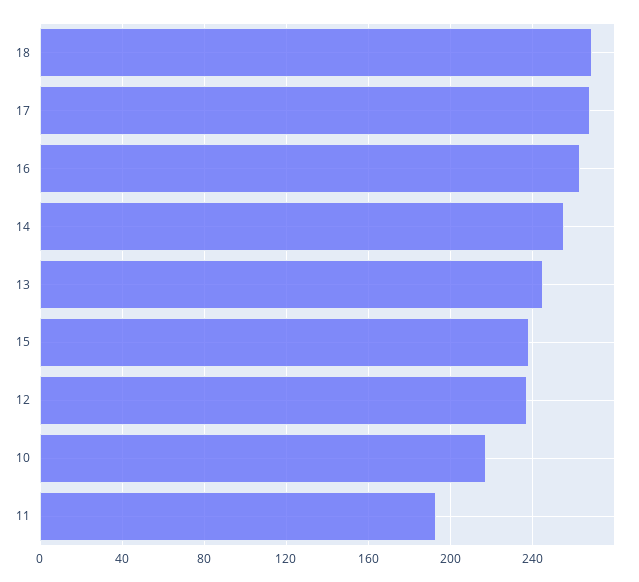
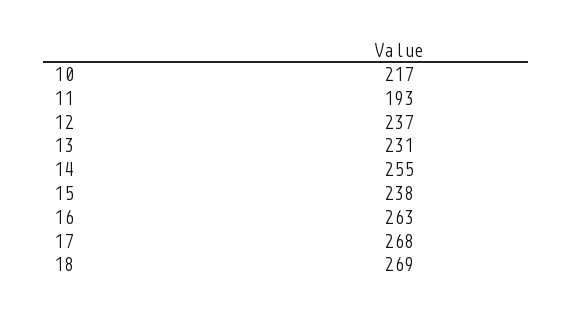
13: 245 -> 231

